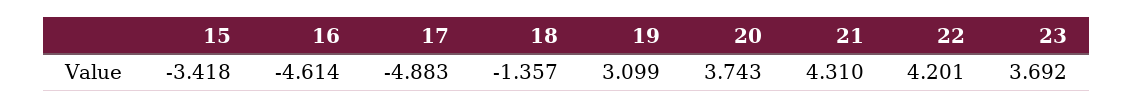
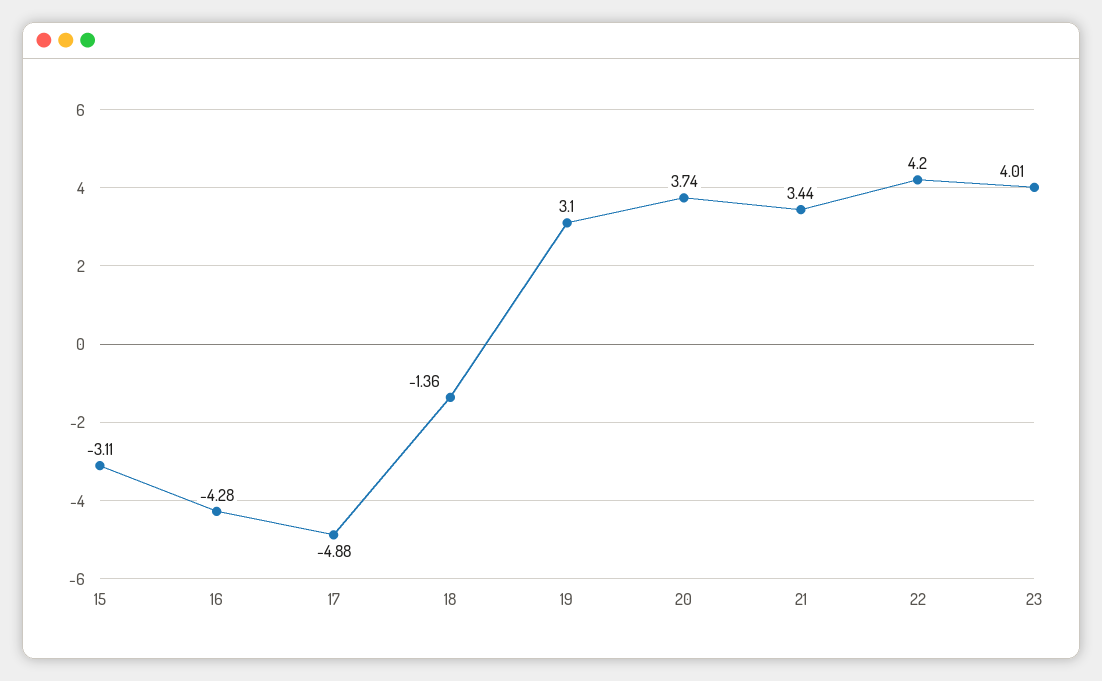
15: -3.418 -> -3.11
16: -4.614 -> -4.28
21: 4.31 -> 3.44
23: 3.692 -> 4.01

